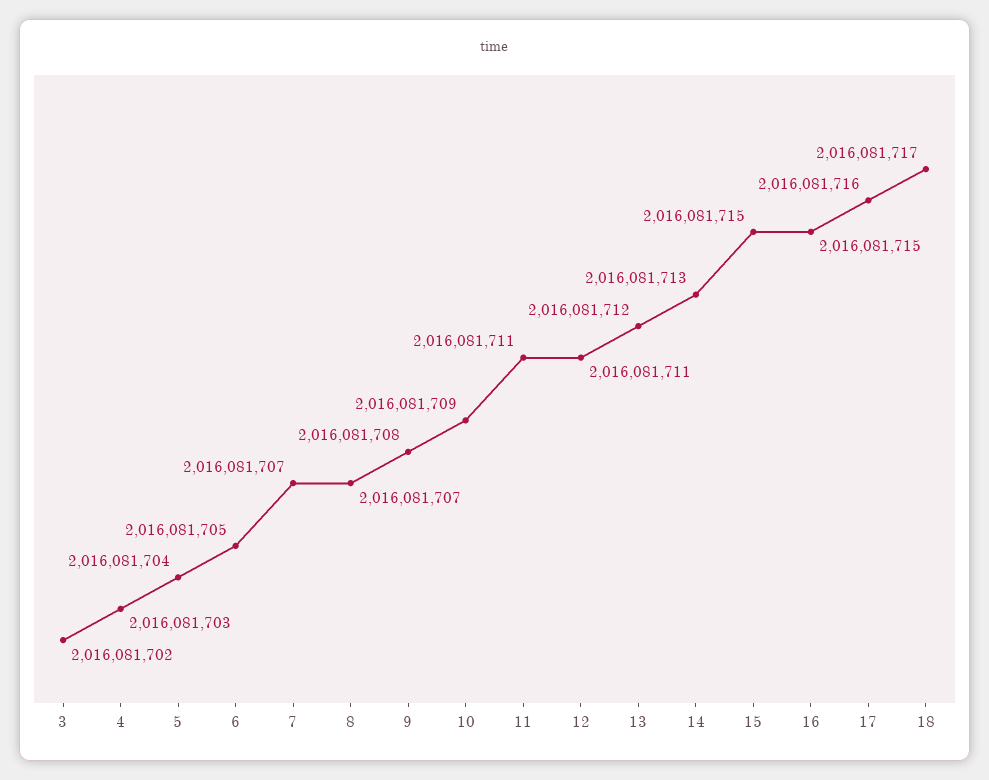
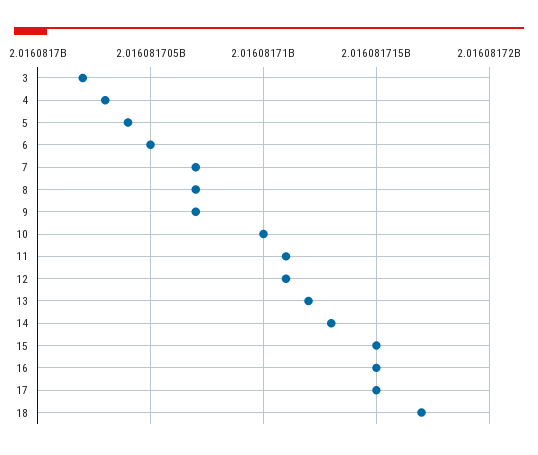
9: 2016081708 -> 2016081707
10: 2016081709 -> 2016081710
17: 2016081716 -> 2016081715

